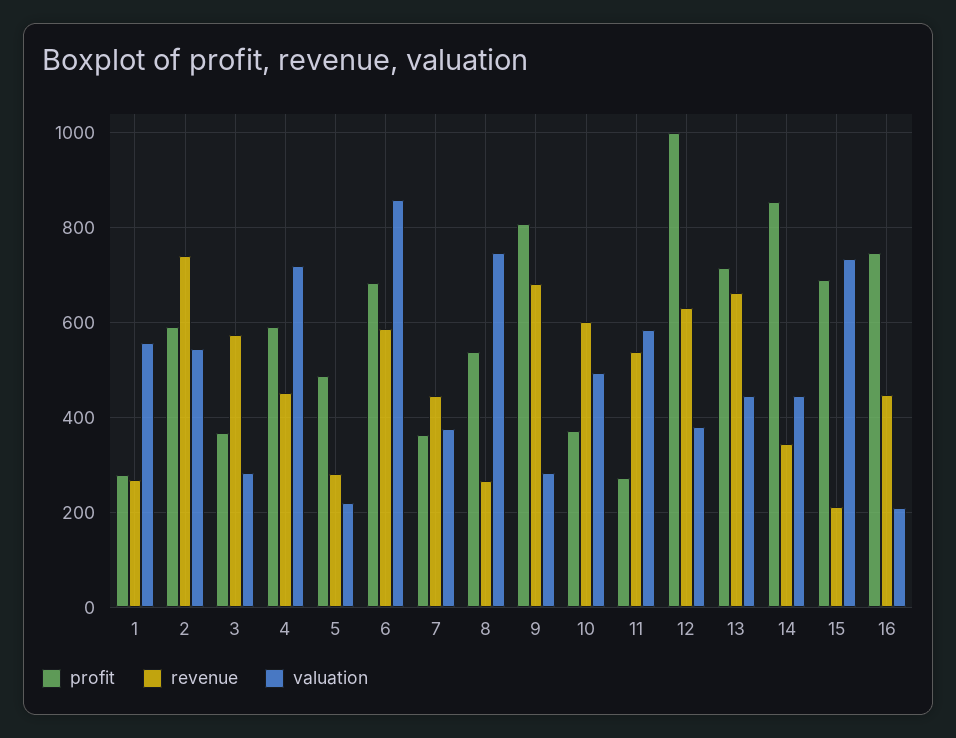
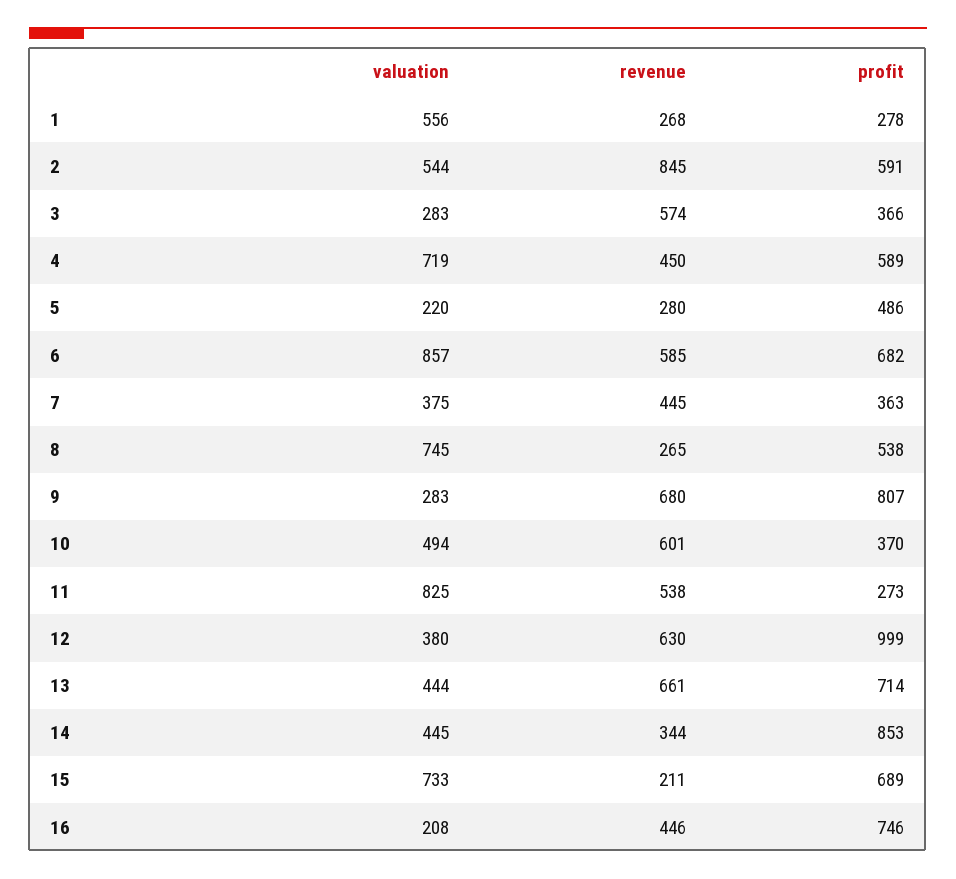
revenue, 2: 740 -> 845
valuation, 11: 580 -> 825

